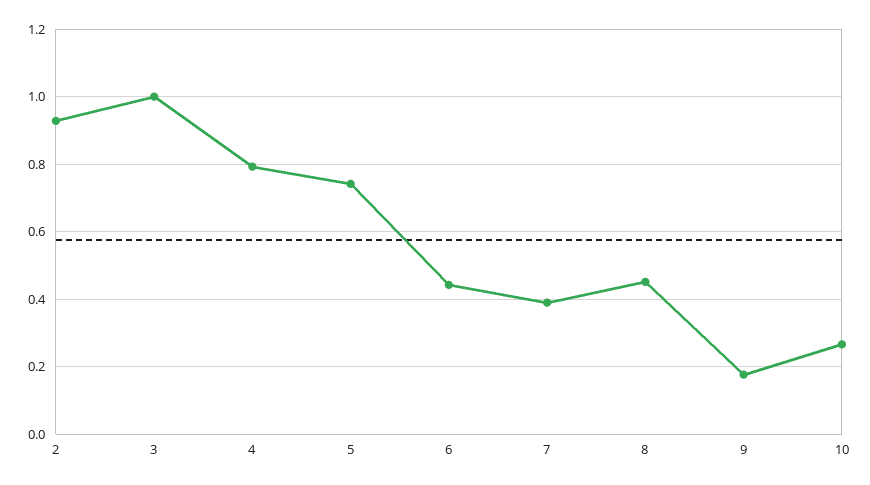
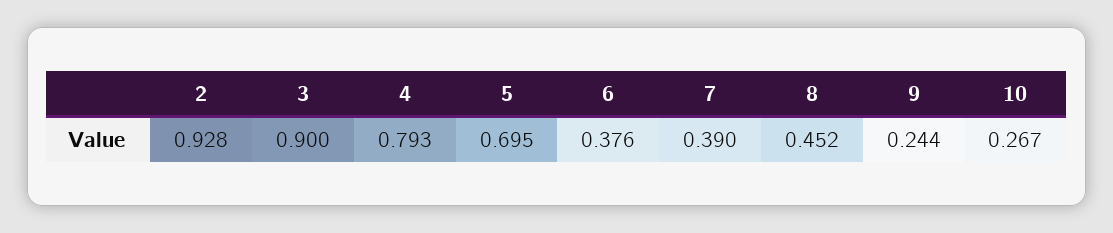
3: 1 -> 0.9
5: 0.74 -> 0.695
6: 0.44 -> 0.376
9: 0.18 -> 0.244

